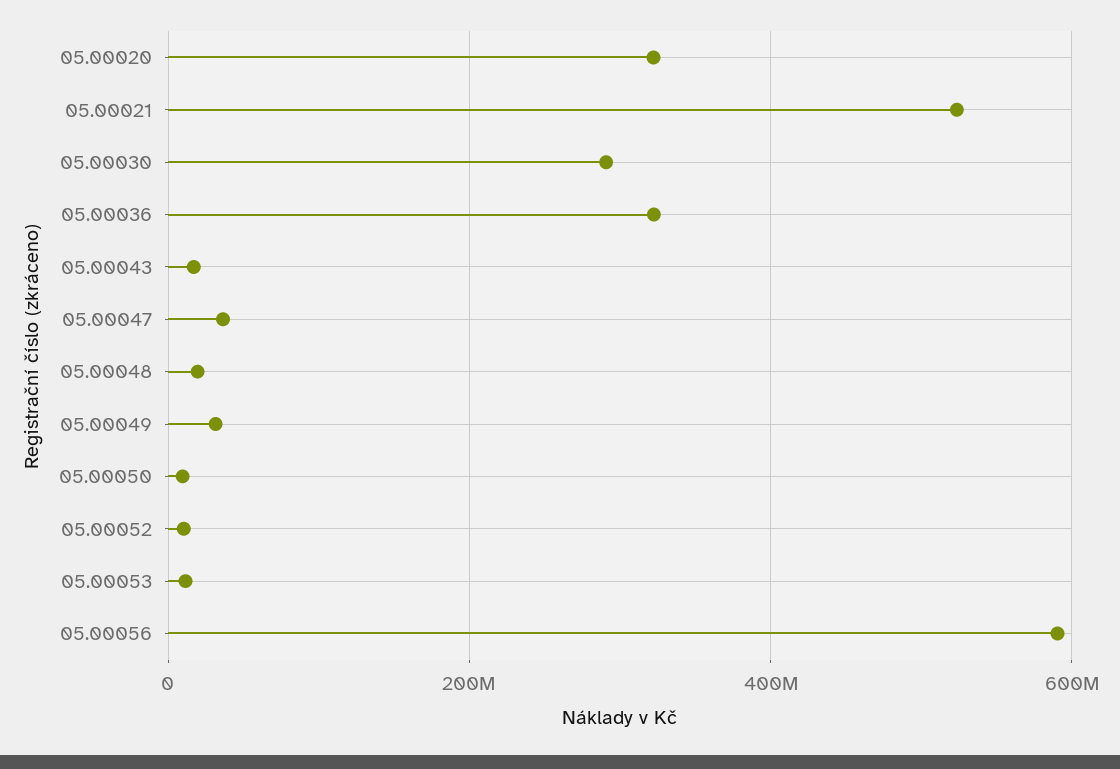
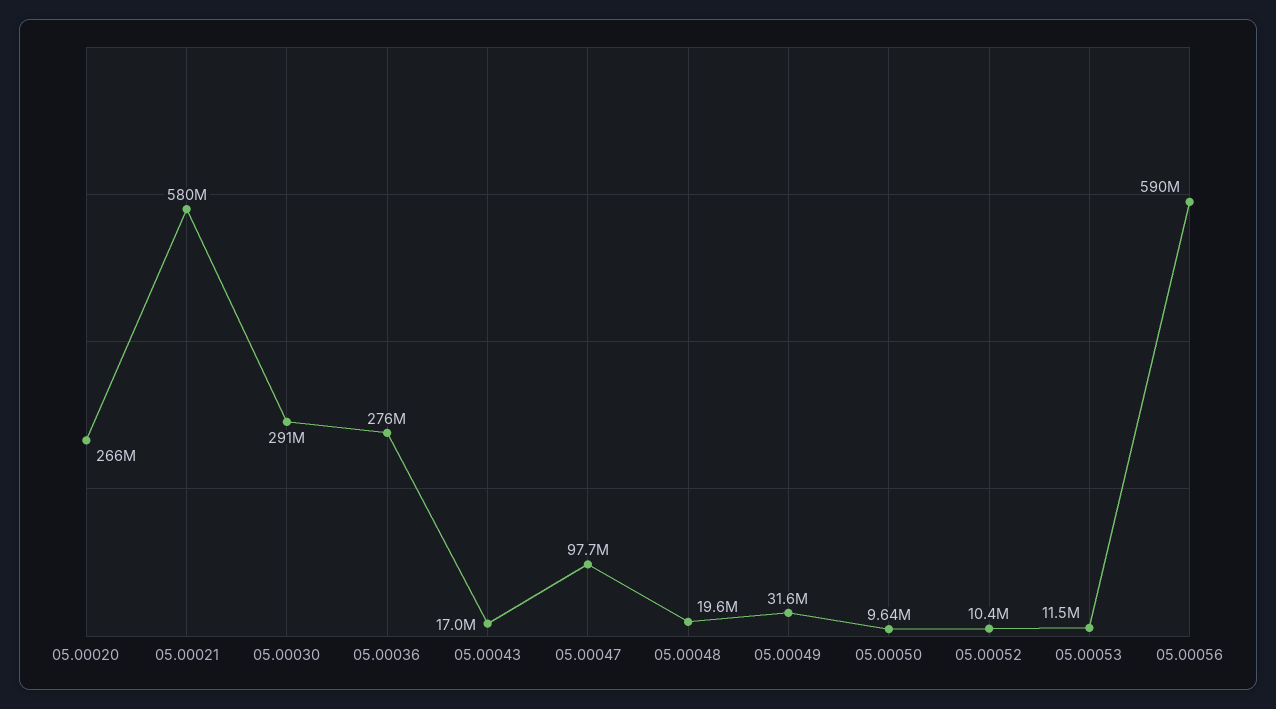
05.00020: 320000000 -> 266000000
05.00021: 520000000 -> 580000000
05.00036: 320000000 -> 276000000
05.00047: 40000000 -> 97700000

